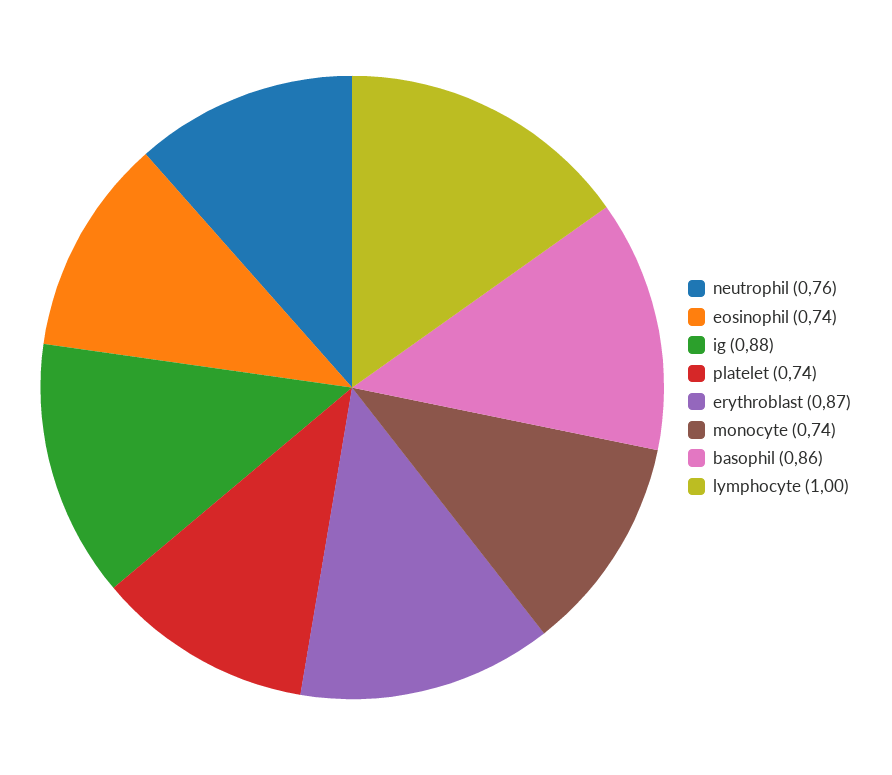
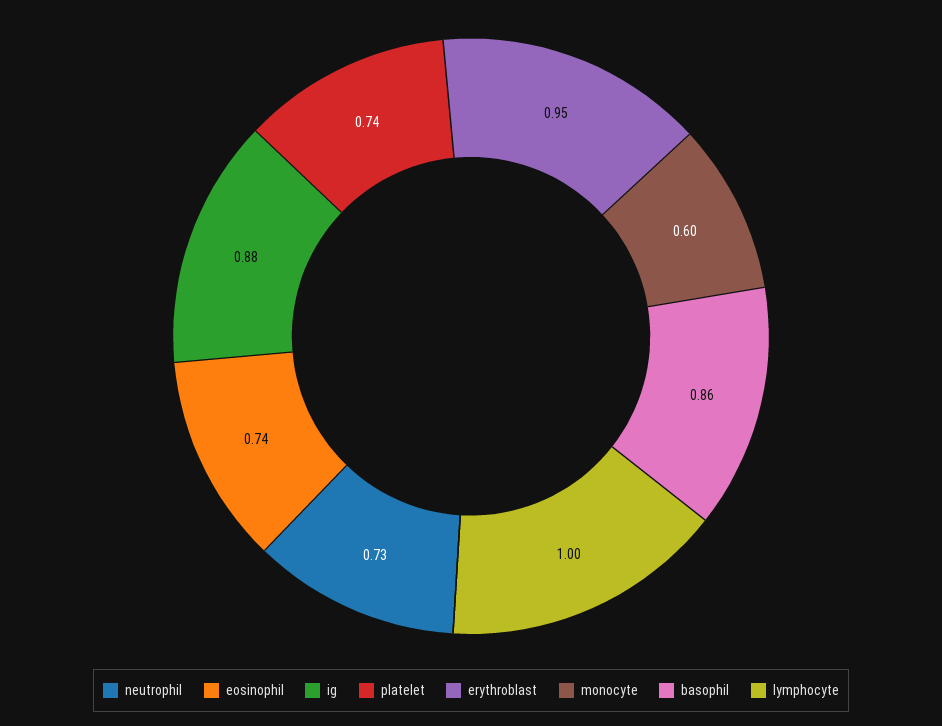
neutrophil: 0.76 -> 0.73
erythroblast: 0.87 -> 0.95
monocyte: 0.74 -> 0.6

